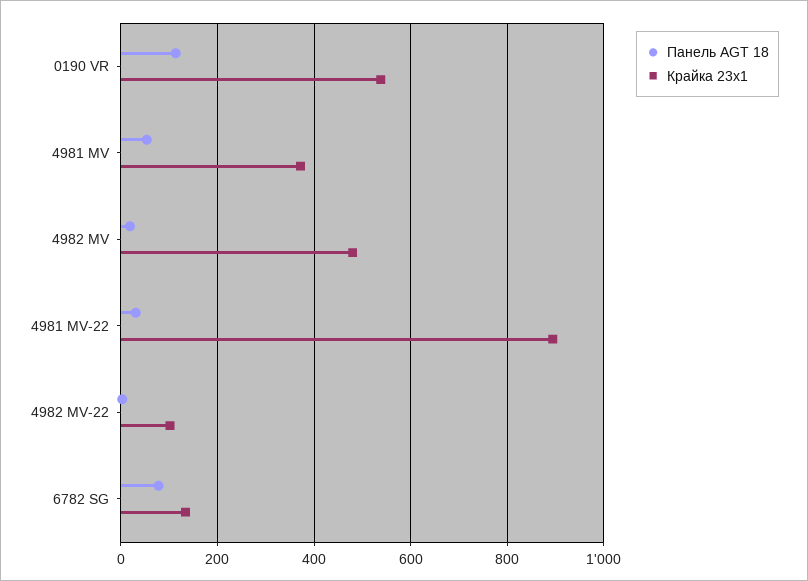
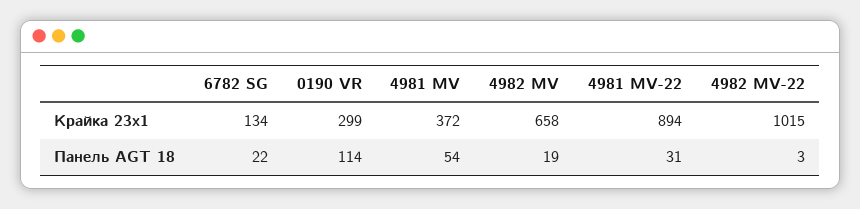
Крайка 23x1, 0190 VR: 540 -> 299
Крайка 23x1, 4982 MV: 480 -> 658
Крайка 23x1, 4982 MV-22: 100 -> 1015
Панель AGT 18, 6782 SG: 80 -> 22

